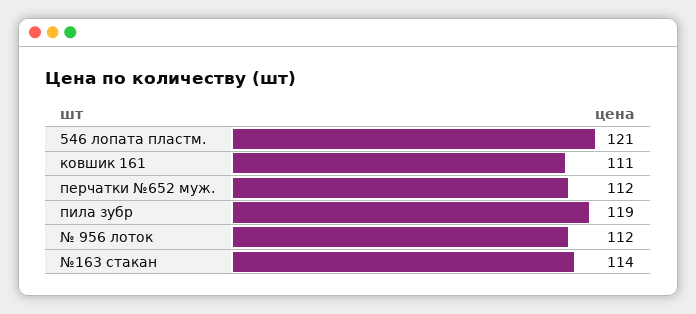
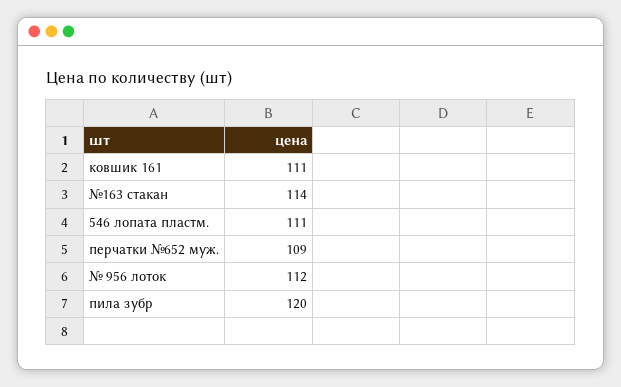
546 лопата пластм.: 121 -> 111
перчатки №652 муж.: 112 -> 109
пила зубр: 119 -> 120

